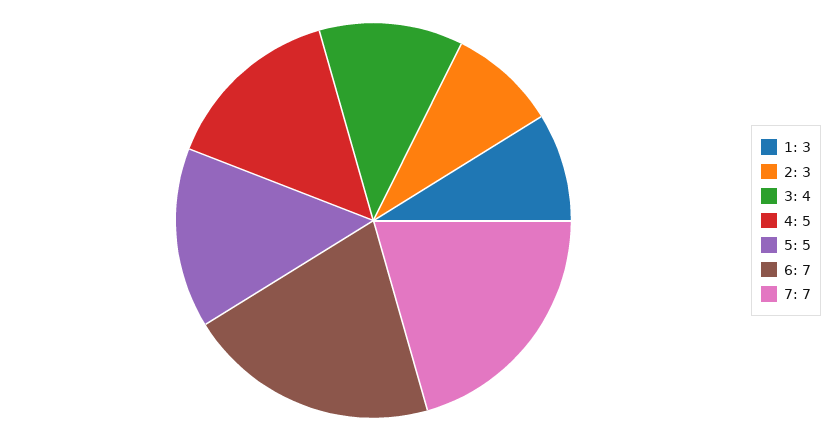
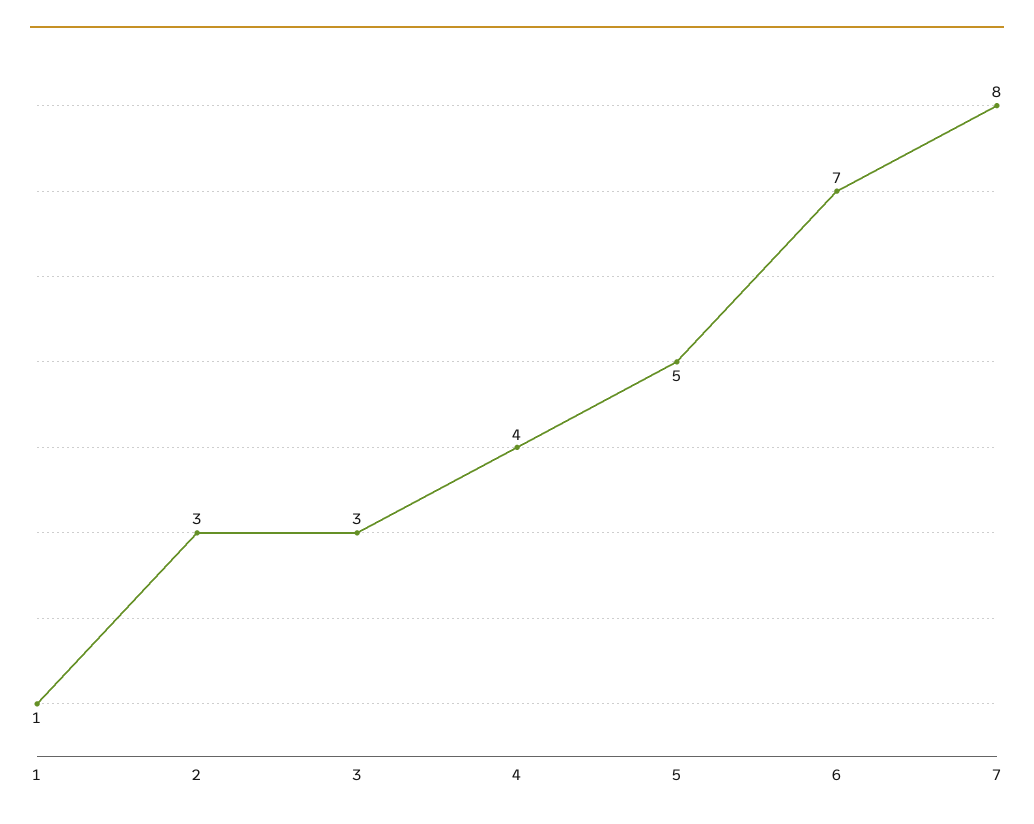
1: 3 -> 1
3: 4 -> 3
4: 5 -> 4
7: 7 -> 8

